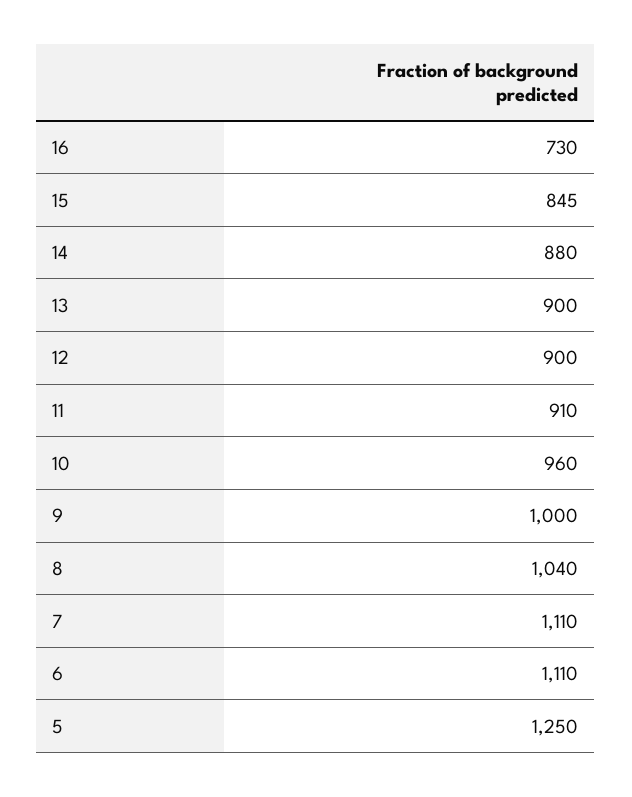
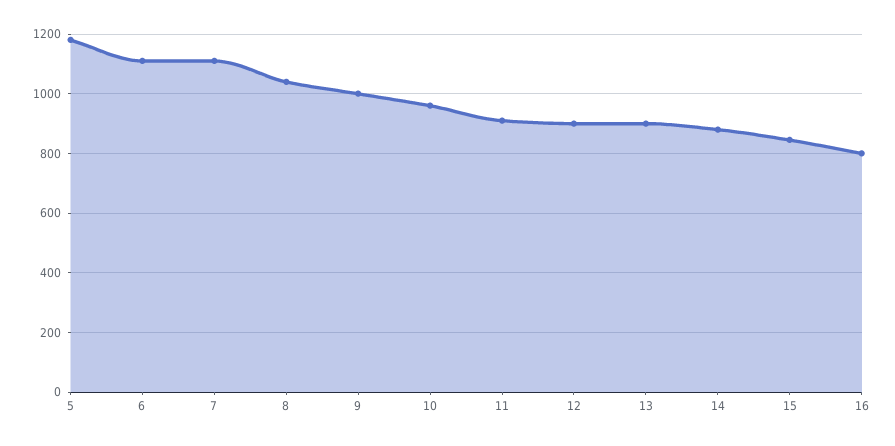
16: 730 -> 800
5: 1250 -> 1175

